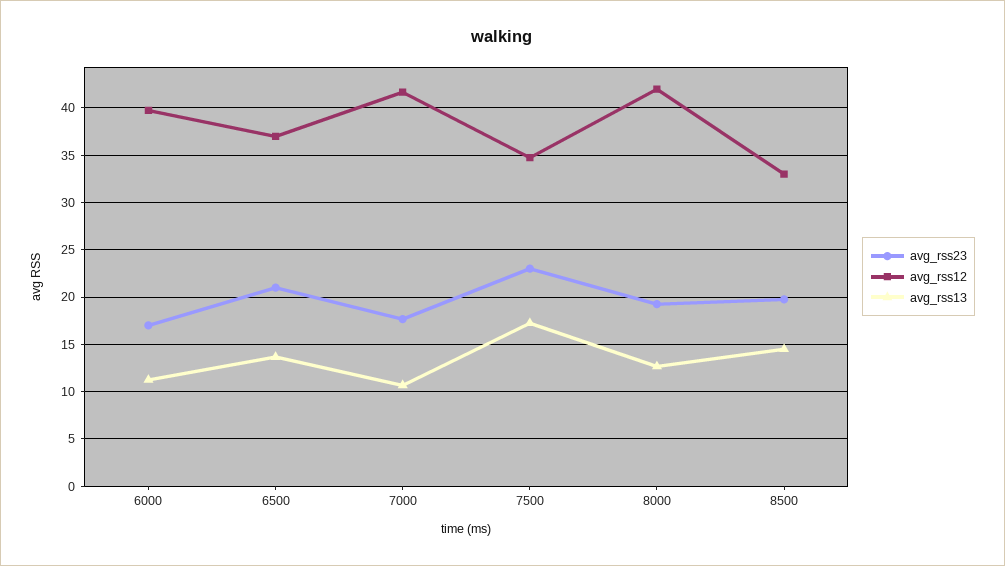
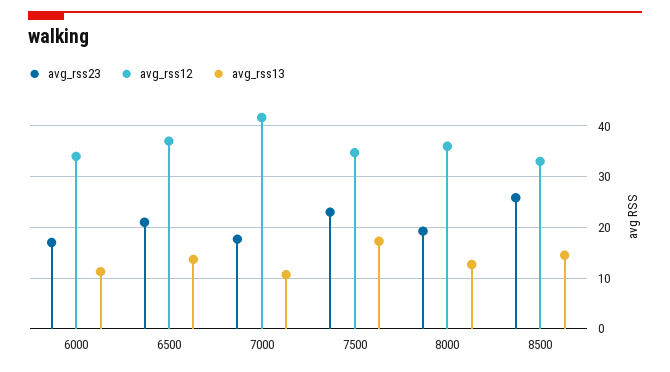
avg_rss12, 6000: 40 -> 34
avg_rss12, 8000: 42 -> 36
avg_rss23, 8500: 20 -> 26

